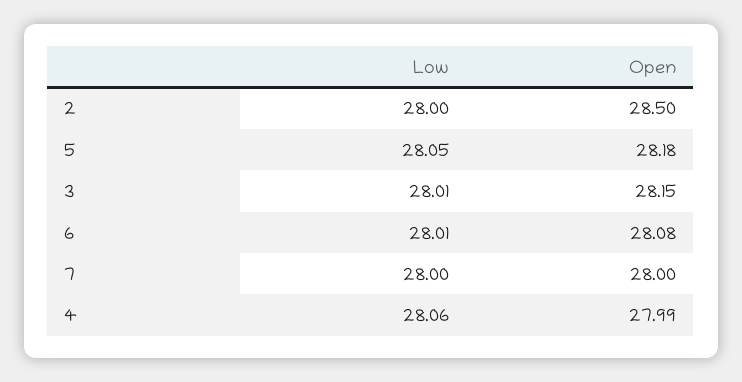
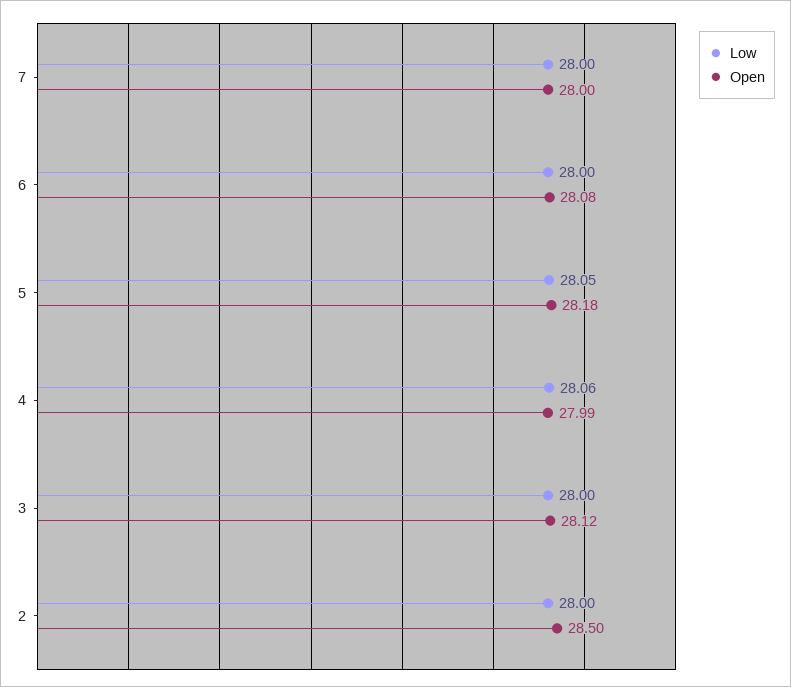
Low, 3: 28.01 -> 28
Open, 3: 28.15 -> 28.12
Low, 6: 28.01 -> 28

